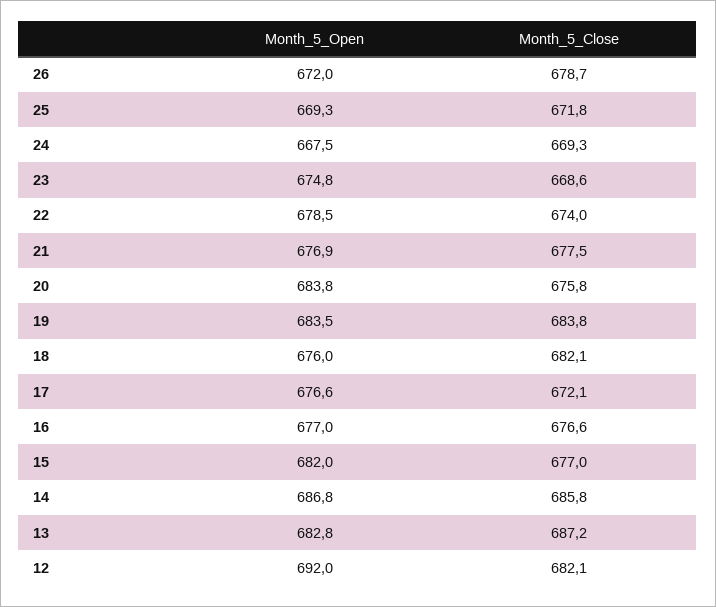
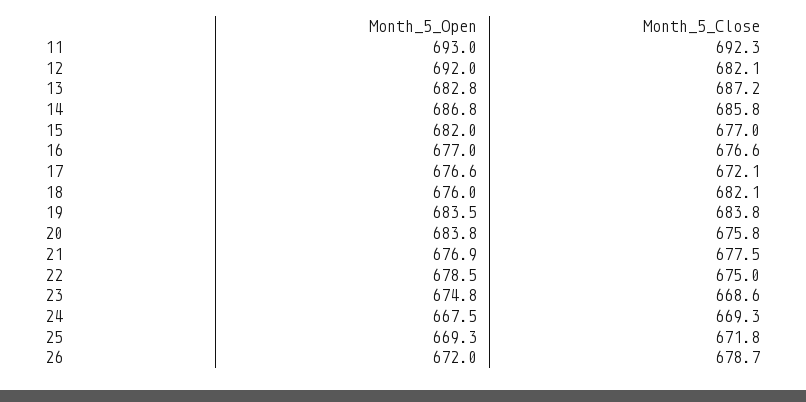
Month_5_Close, 22: 674 -> 675
Month_5_Open, 11: none -> 693
Month_5_Close, 11: none -> 692.3

